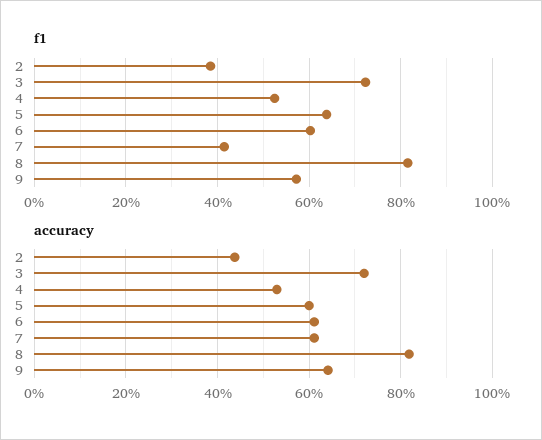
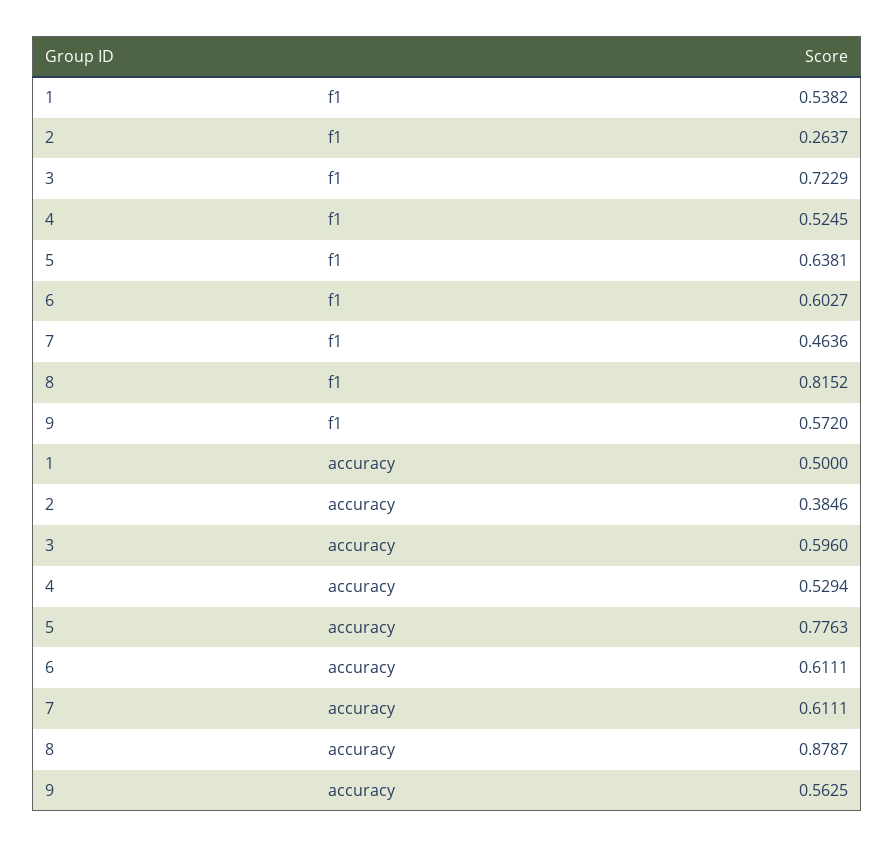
f1, 2: 0.38 -> 0.2637
f1, 7: 0.42 -> 0.4636
accuracy, 2: 0.44 -> 0.3846
accuracy, 3: 0.72 -> 0.596
accuracy, 5: 0.6 -> 0.7763
accuracy, 8: 0.82 -> 0.8787
accuracy, 9: 0.64 -> 0.5625
f1, 1: none -> 0.5382
accuracy, 1: none -> 0.5

